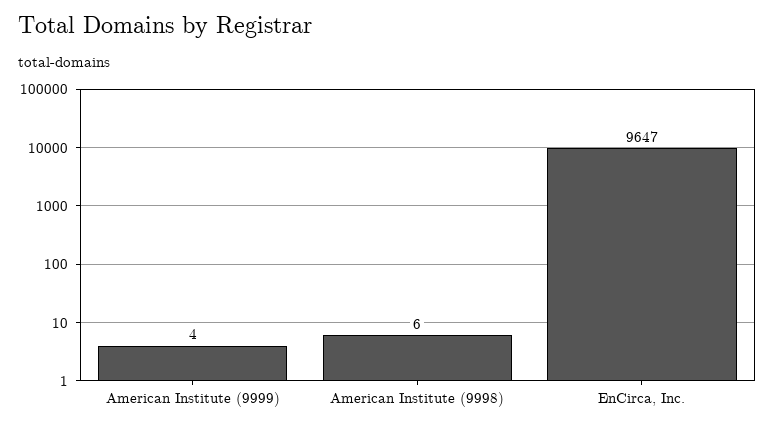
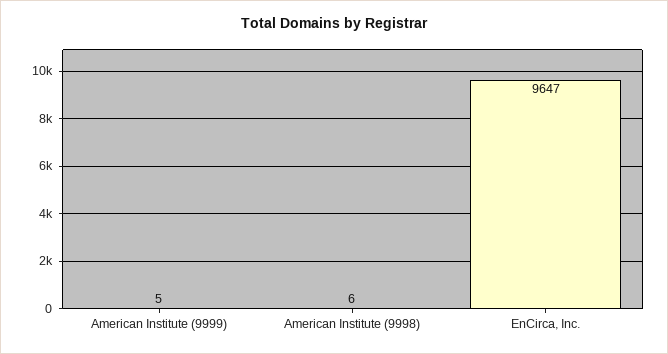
American Institute (9999): 4 -> 5

